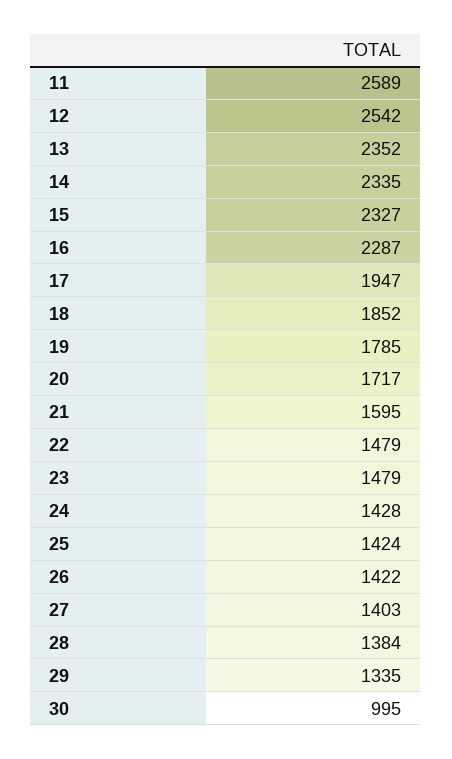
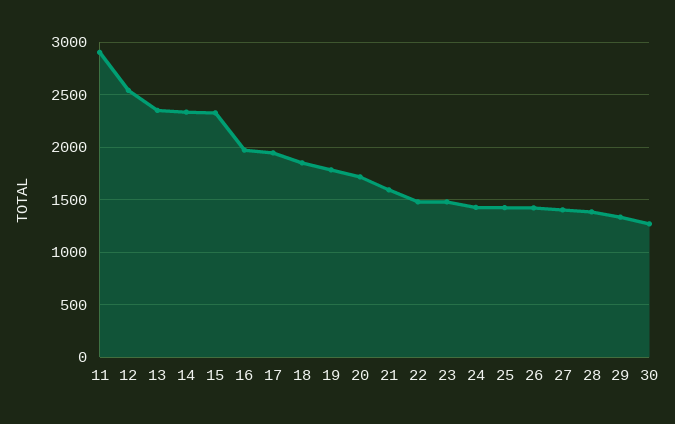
11: 2589 -> 2900
16: 2287 -> 2000
30: 995 -> 1300

